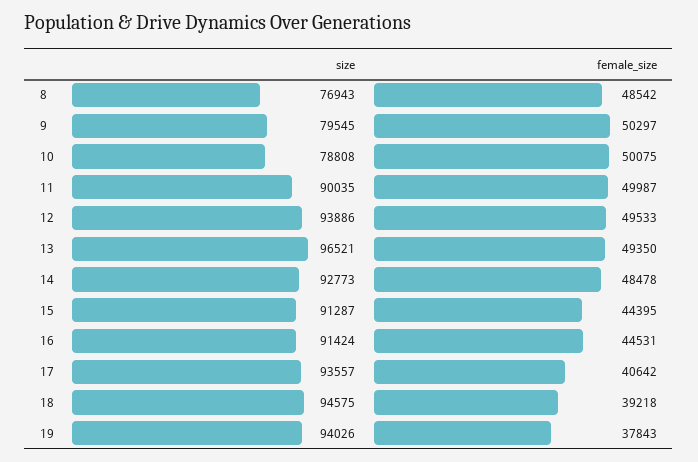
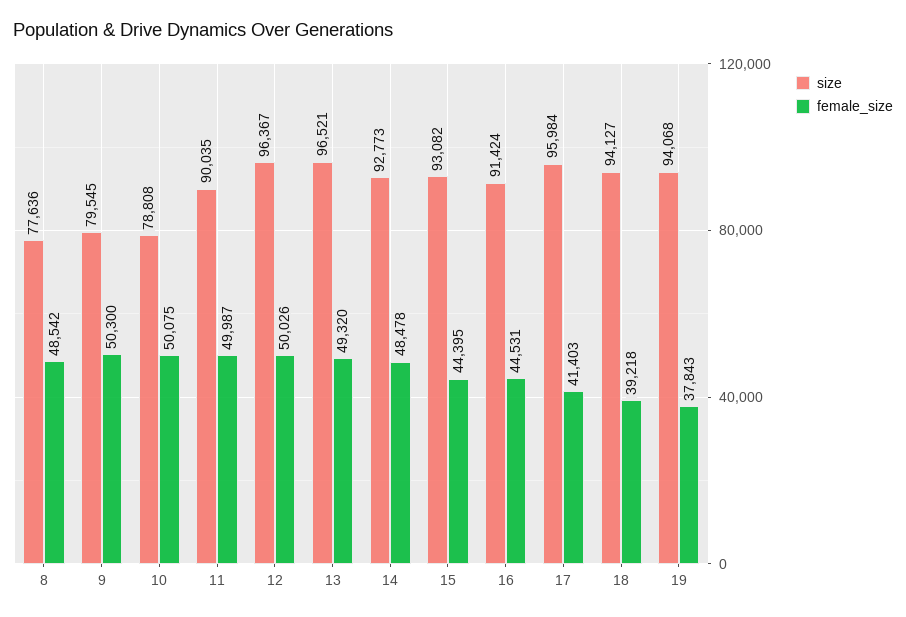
size, 8: 76943 -> 77636
female_size, 9: 50297 -> 50300
size, 12: 93886 -> 96367
female_size, 12: 49533 -> 50026
female_size, 13: 49350 -> 49320
size, 15: 91287 -> 93082
size, 17: 93557 -> 95984
female_size, 17: 40642 -> 41403
size, 18: 94575 -> 94127
size, 19: 94026 -> 94068

